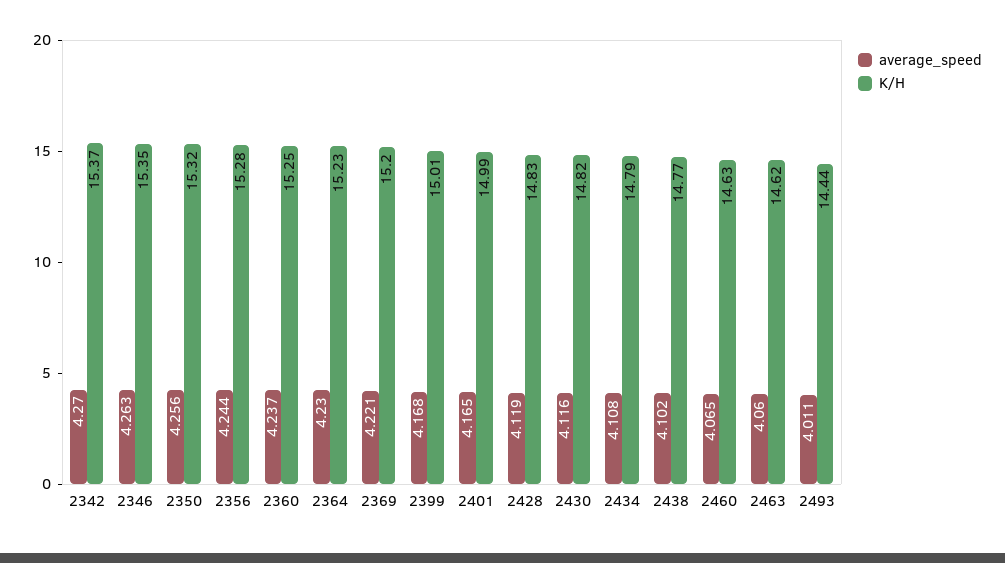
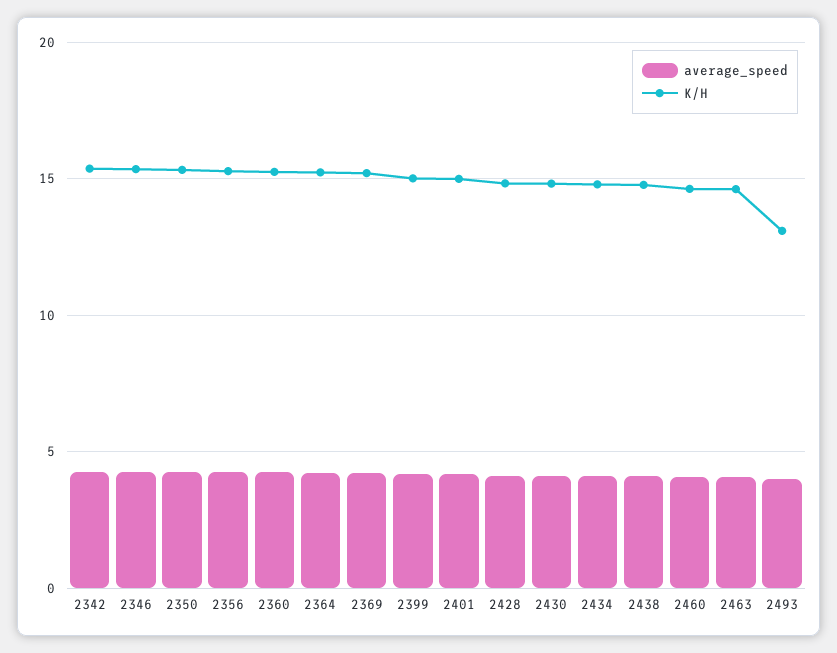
K/H, 2493: 14.44 -> 13

